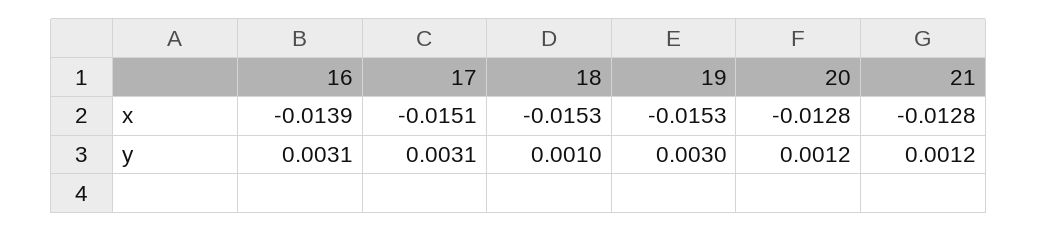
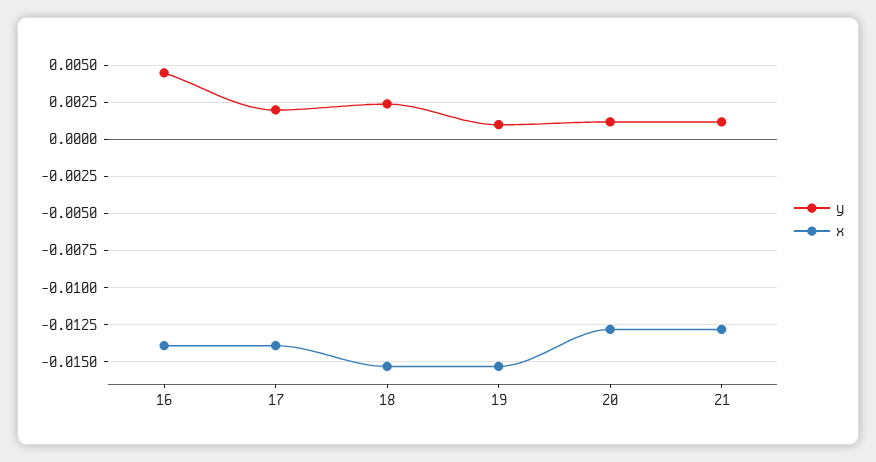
x, 17: -0.0151 -> -0.014
y, 16: 0.0031 -> 0.0045
y, 17: 0.0031 -> 0.002
y, 18: 0.001 -> 0.0025
y, 19: 0.003 -> 0.001

